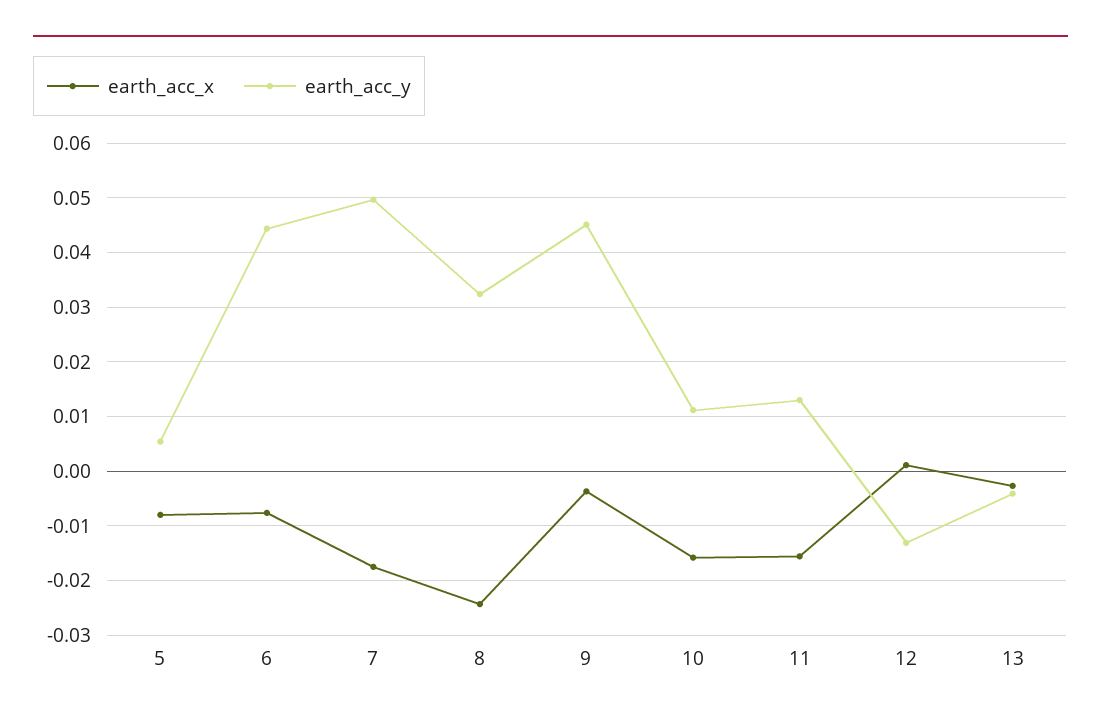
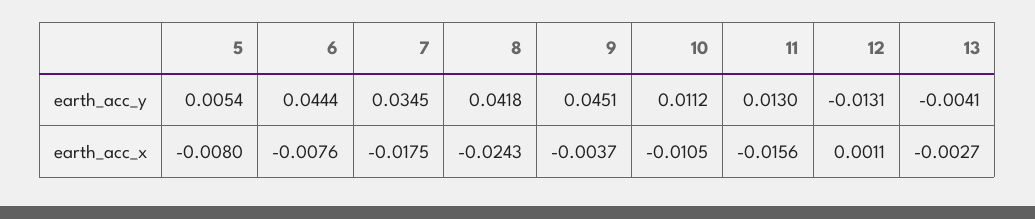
earth_acc_y, 7: 0.05 -> 0.0345
earth_acc_y, 8: 0.032 -> 0.0418
earth_acc_x, 10: -0.016 -> -0.0105

